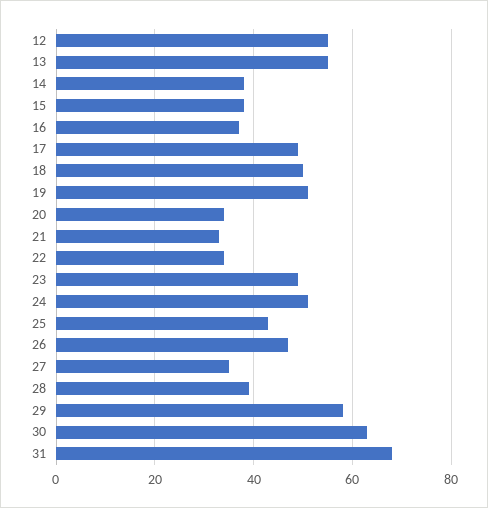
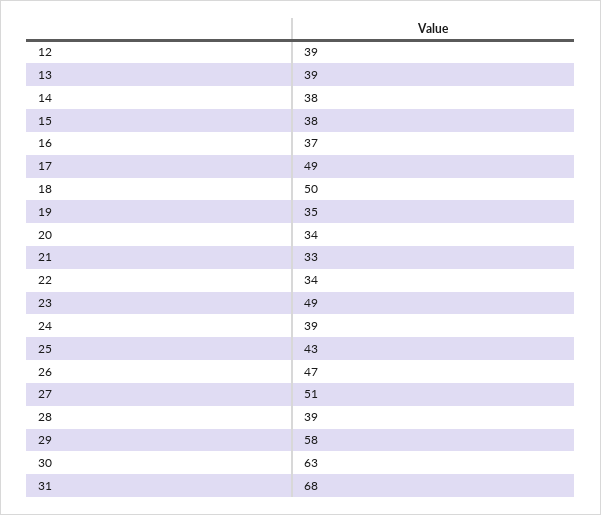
12: 55 -> 39
13: 55 -> 39
19: 50 -> 35
24: 50 -> 39
27: 35 -> 51

